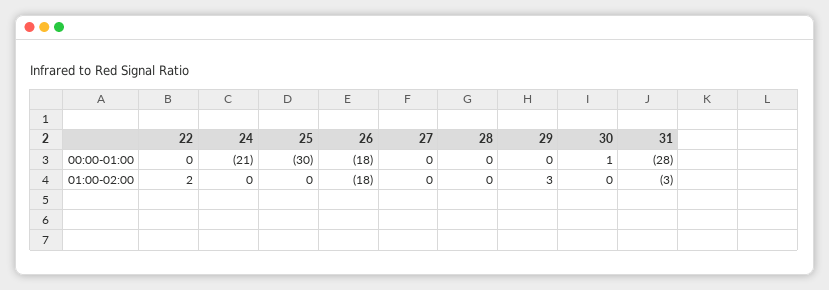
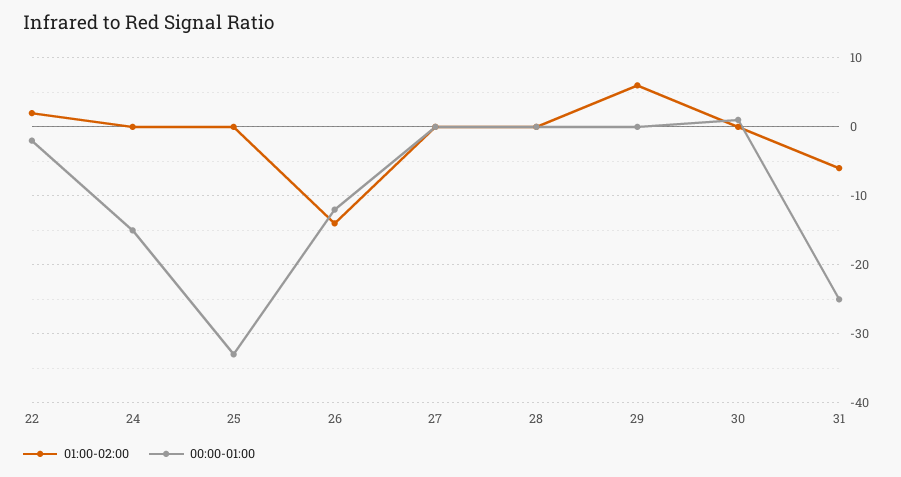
00:00-01:00, 22: 0 -> -2
00:00-01:00, 24: -21 -> -15
00:00-01:00, 25: -30 -> -33
00:00-01:00, 26: -18 -> -12
00:00-01:00, 31: -28 -> -25
01:00-02:00, 26: -18 -> -14
01:00-02:00, 29: 3 -> 6
01:00-02:00, 31: -3 -> -6

